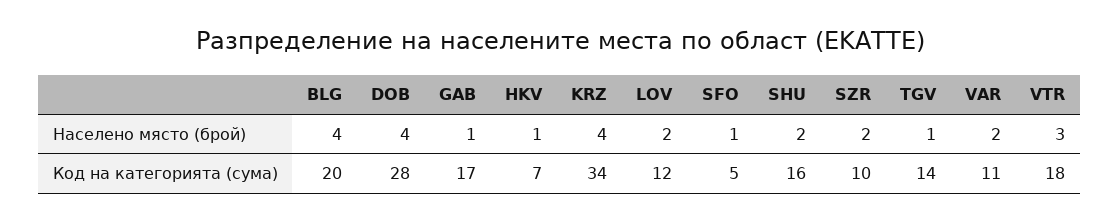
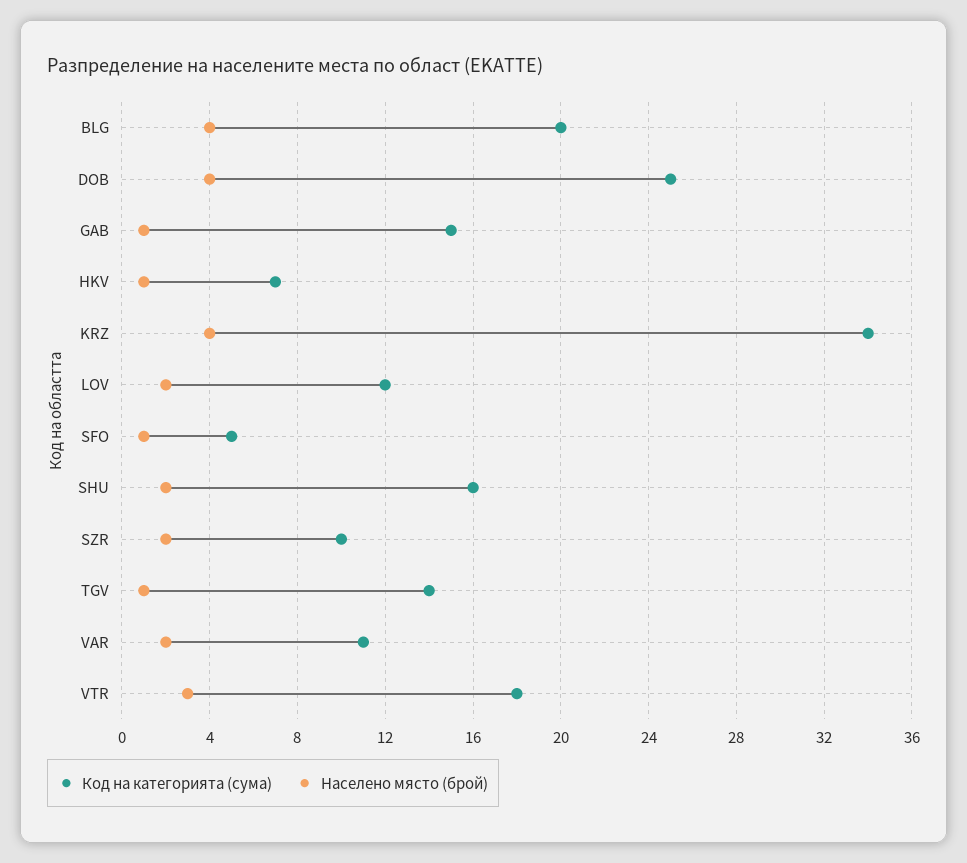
Код на категорията (сума), DOB: 28 -> 25
Код на категорията (сума), GAB: 17 -> 15

